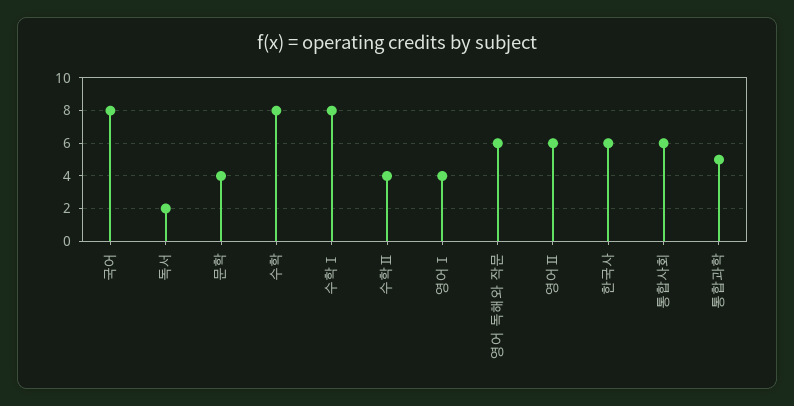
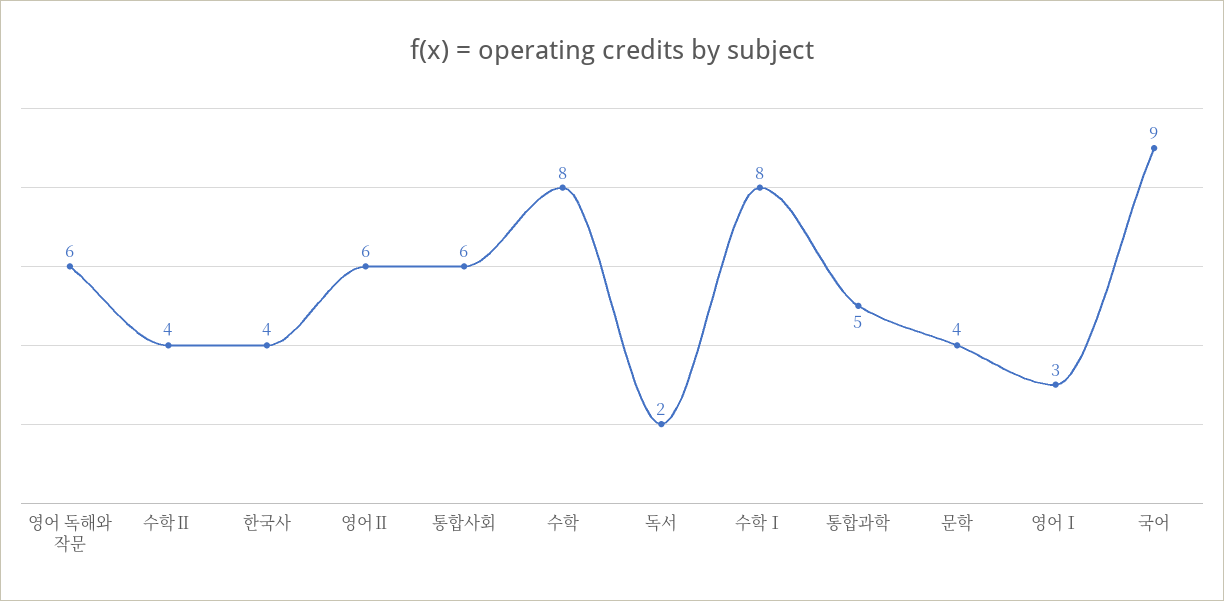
국어: 8 -> 9
영어Ⅰ: 4 -> 3
한국사: 6 -> 4

